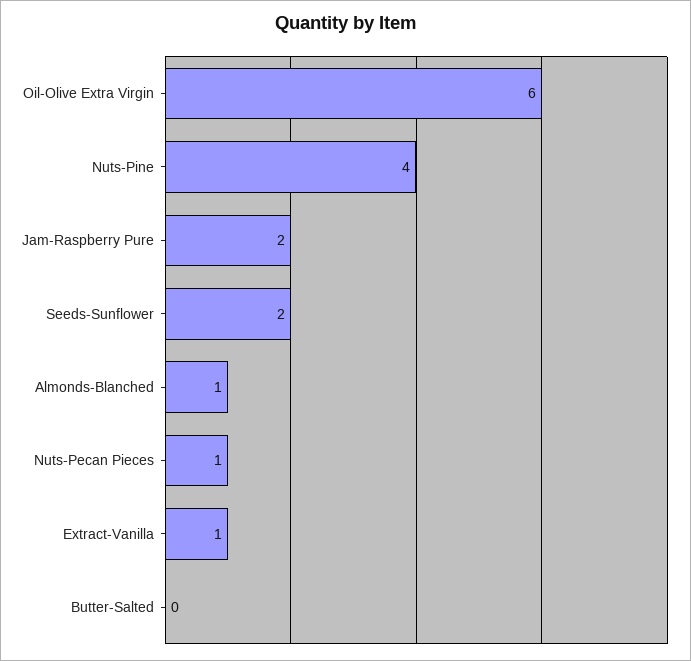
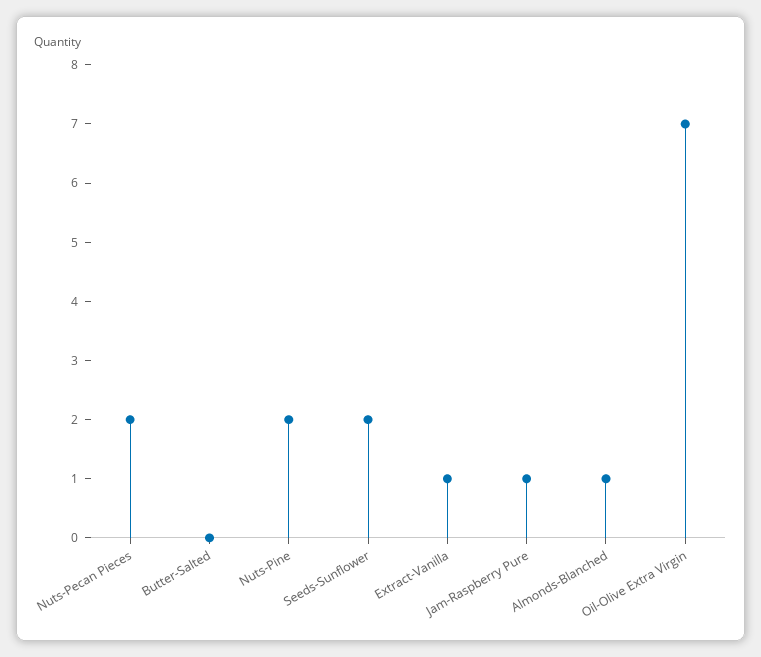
Oil-Olive Extra Virgin: 6 -> 7
Nuts-Pine: 4 -> 2
Jam-Raspberry Pure: 2 -> 1
Nuts-Pecan Pieces: 1 -> 2

